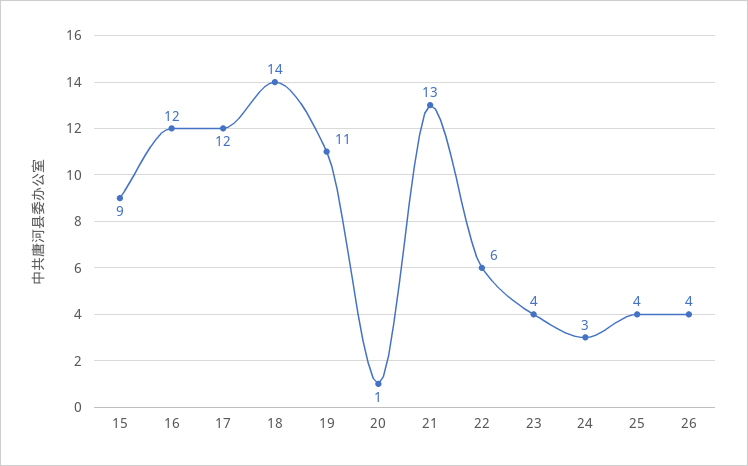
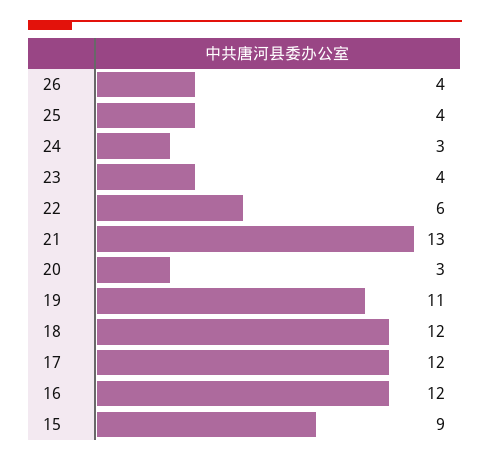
18: 14 -> 12
20: 1 -> 3

